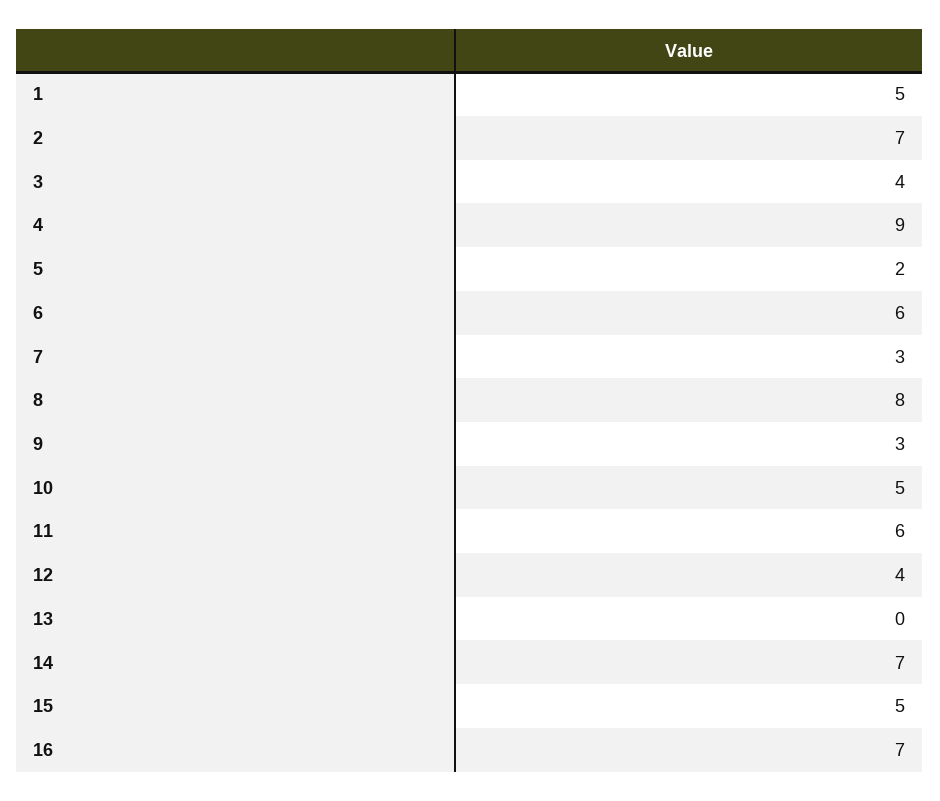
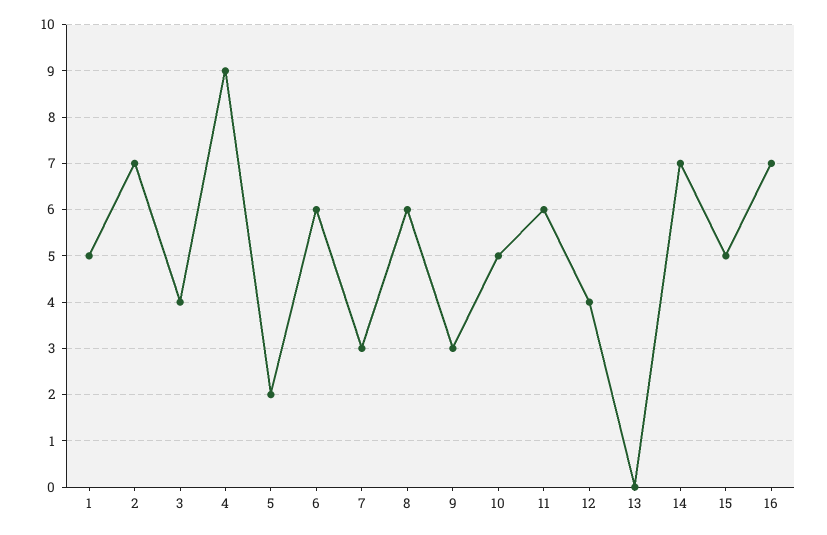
8: 8 -> 6

